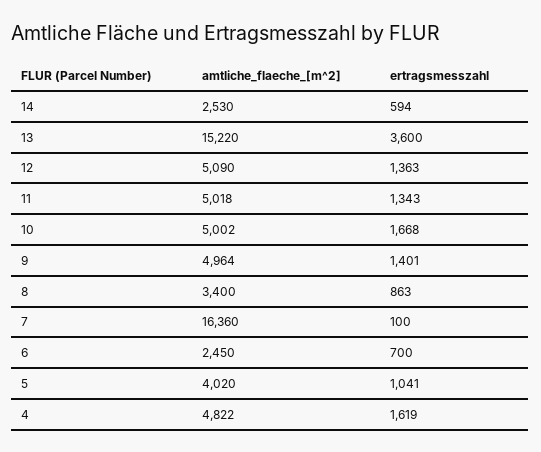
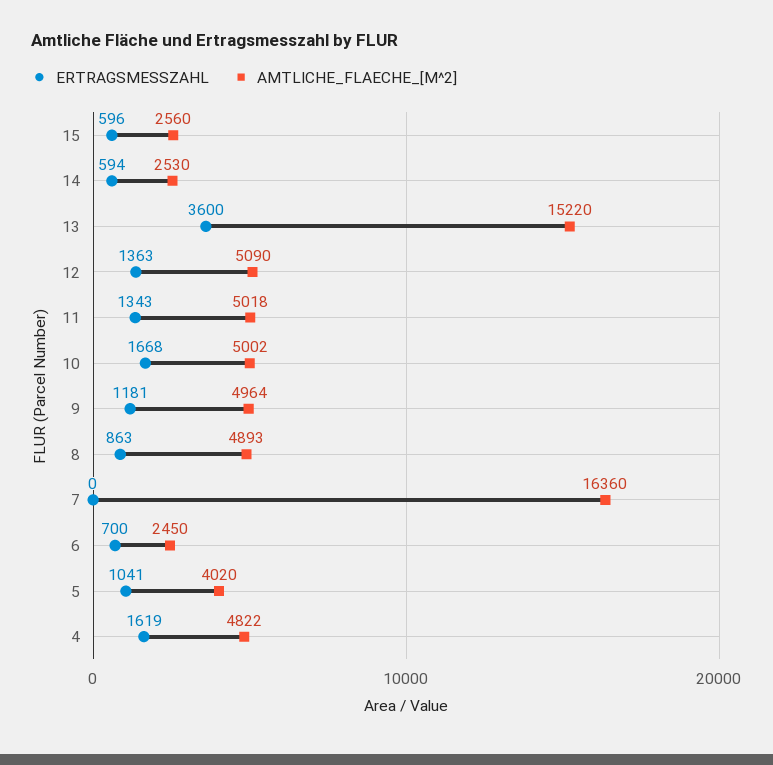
ertragsmesszahl, 9: 1401 -> 1181
amtliche_flaeche_[m^2], 8: 3400 -> 4893
ertragsmesszahl, 7: 100 -> 0
ertragsmesszahl, 15: none -> 596
amtliche_flaeche_[m^2], 15: none -> 2560

